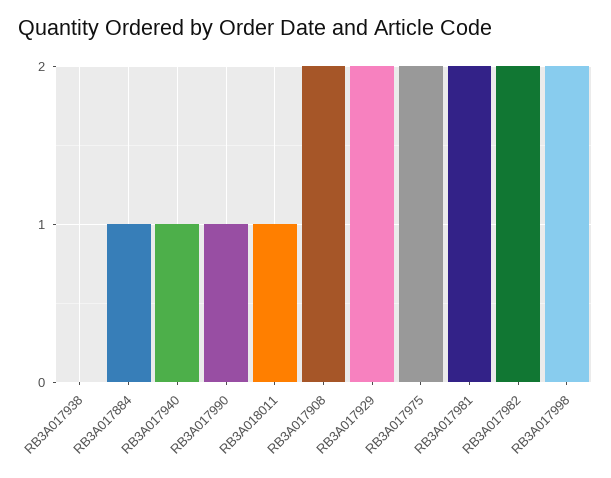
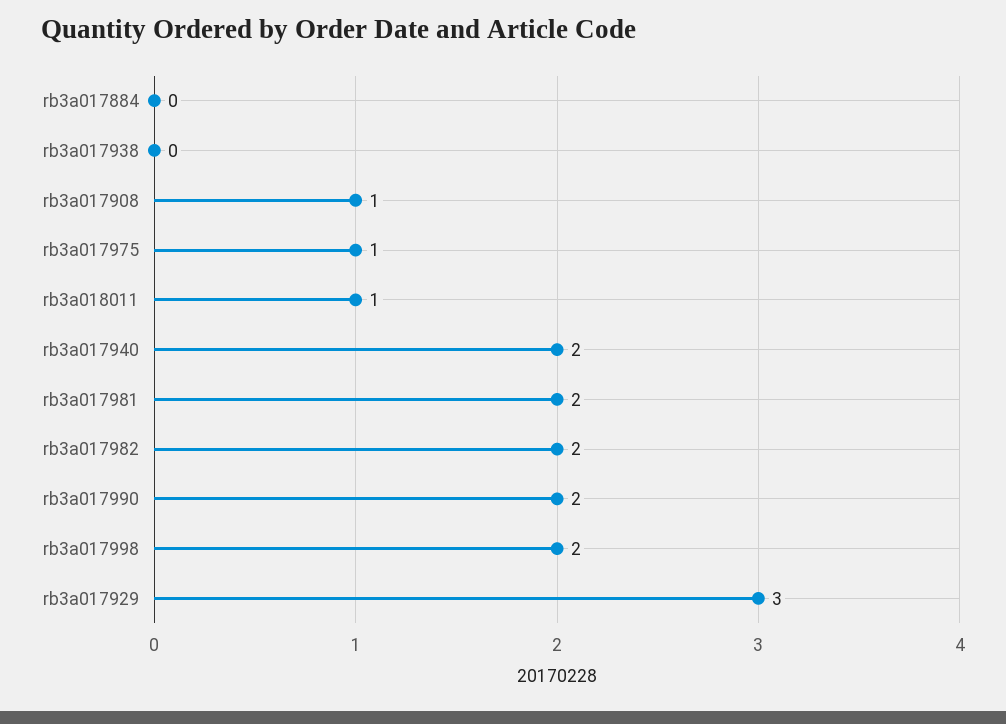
RB3A017884: 1 -> 0
RB3A017940: 1 -> 2
RB3A017990: 1 -> 2
RB3A017908: 2 -> 1
RB3A017929: 2 -> 3
RB3A017975: 2 -> 1

